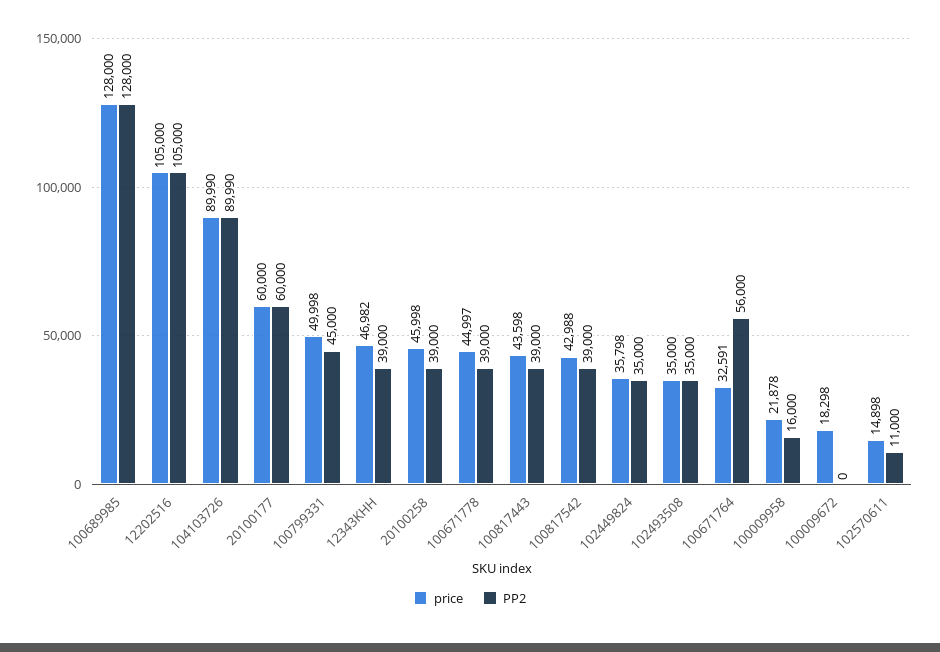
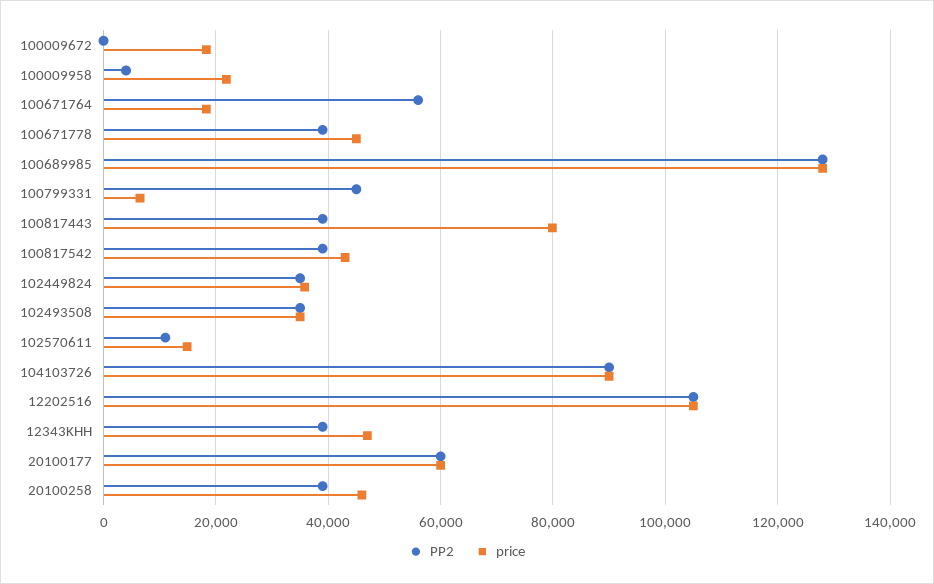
price, 100799331: 49998 -> 6000
price, 100817443: 43598 -> 80000
price, 100671764: 32591 -> 18000
PP2, 100009958: 16000 -> 4000

